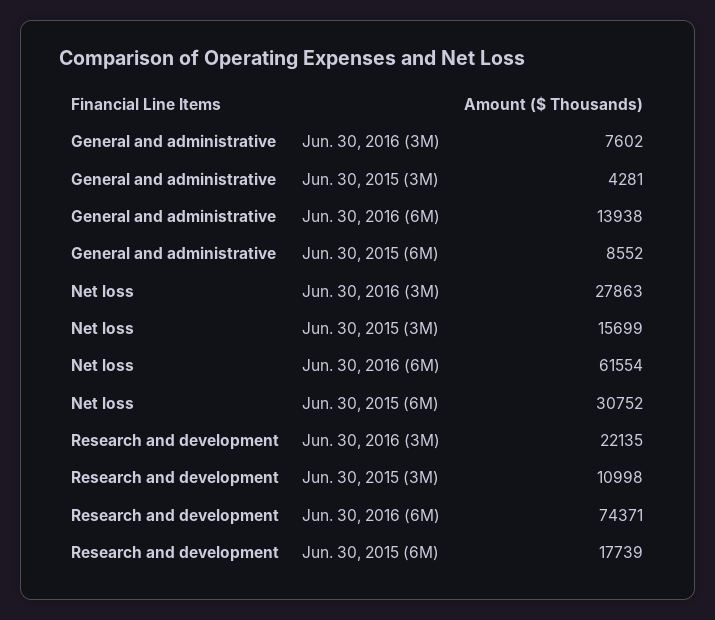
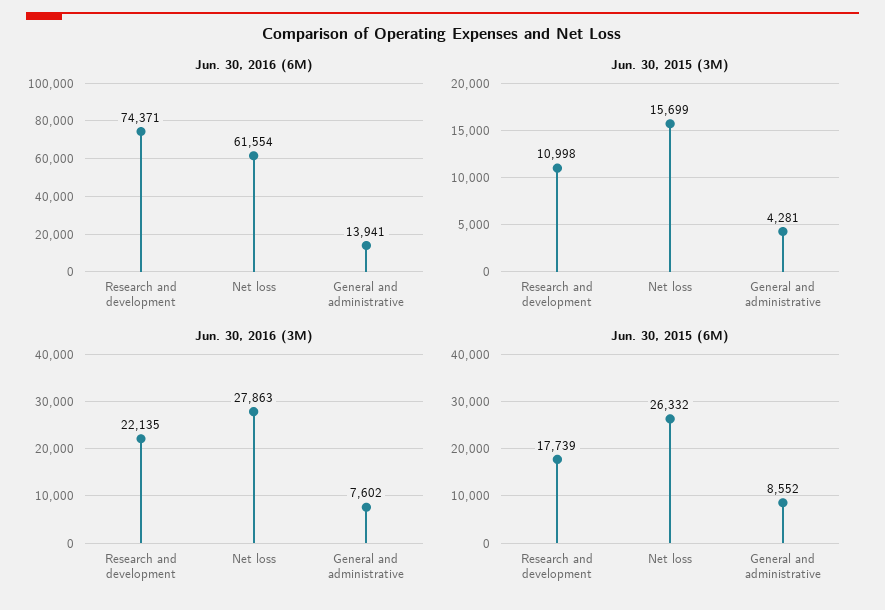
Jun. 30, 2016 (6M), General and administrative: 13938 -> 13941
Jun. 30, 2015 (6M), Net loss: 30752 -> 26332

